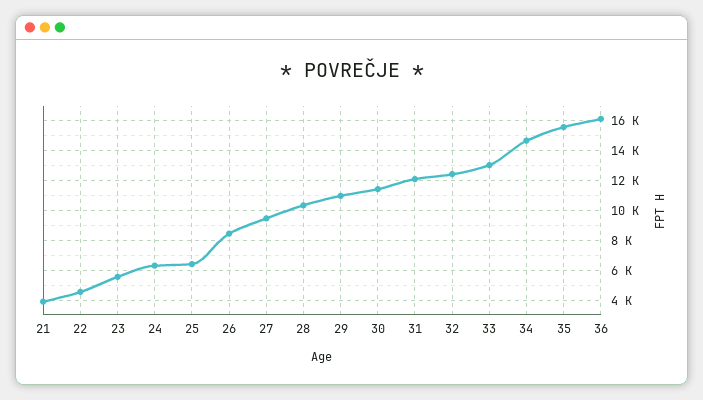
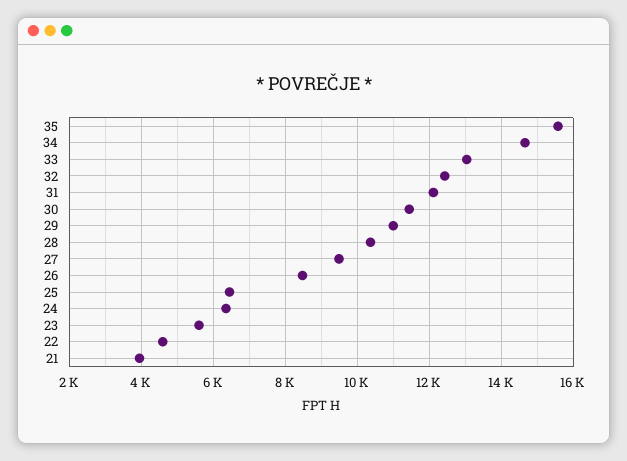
36: 16000 -> none

